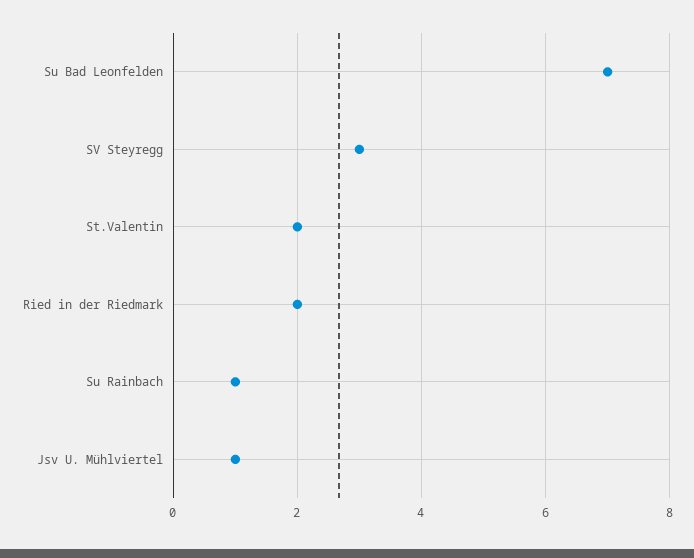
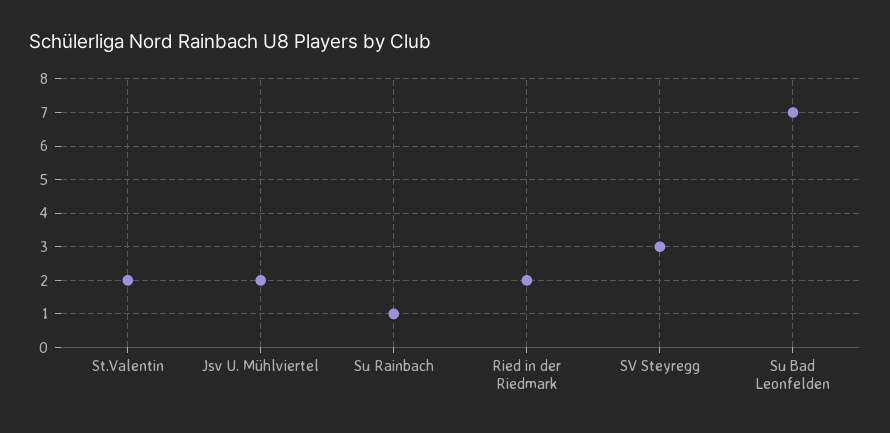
Jsv U. Mühlviertel: 1 -> 2

